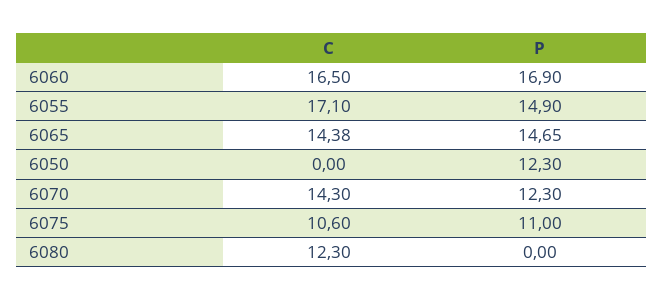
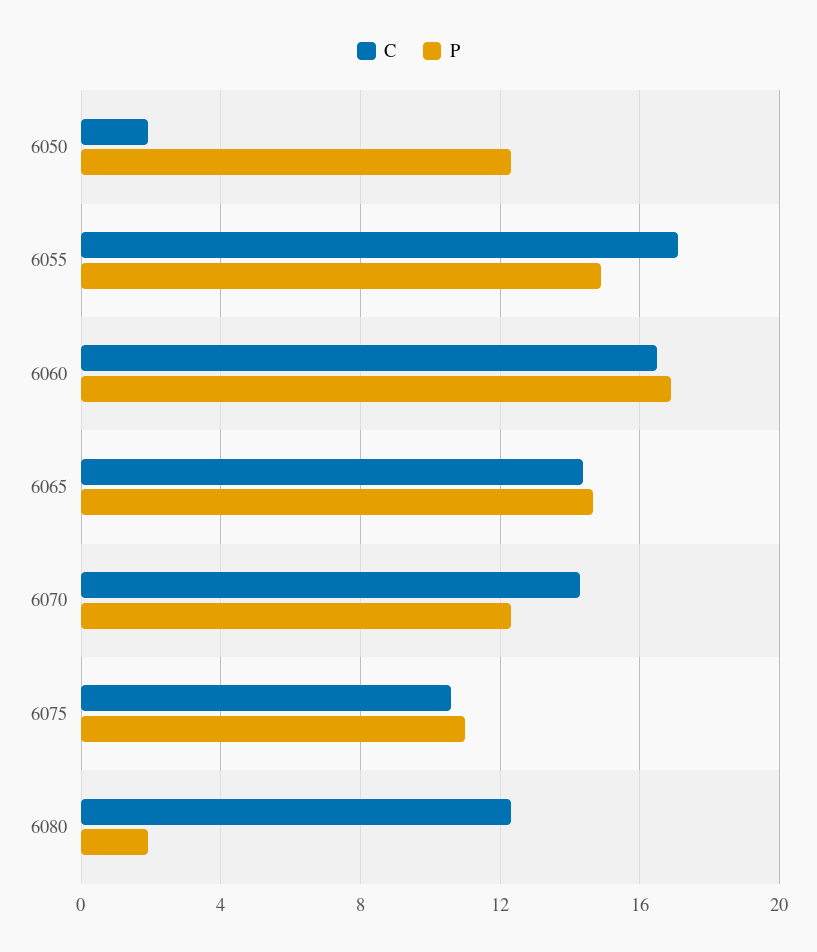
C, 6050: 0 -> 2
P, 6080: 0 -> 2

